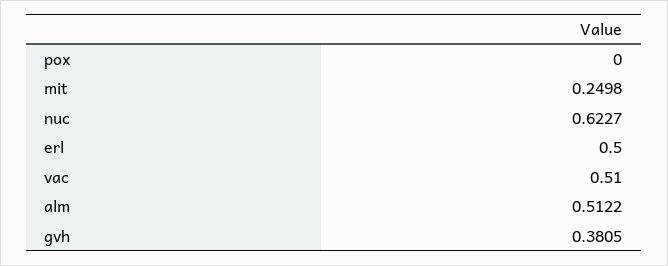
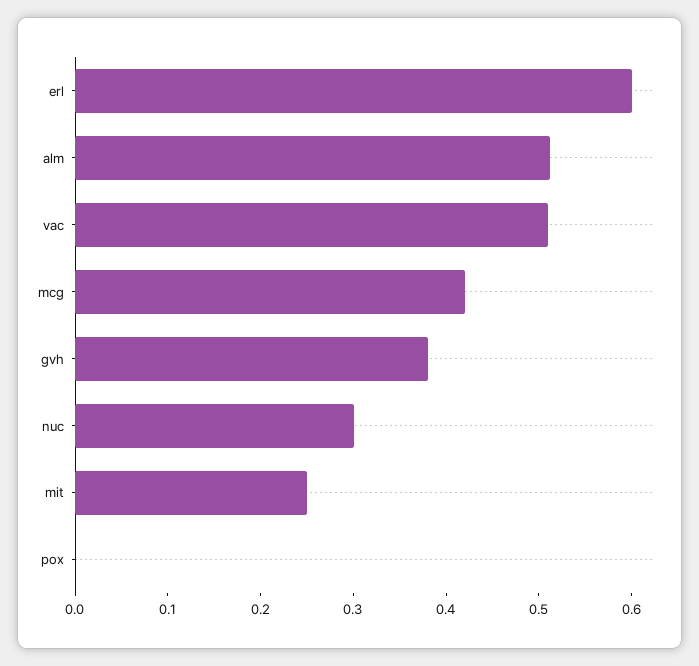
nuc: 0.6227 -> 0.3
erl: 0.5 -> 0.6
mcg: none -> 0.42

